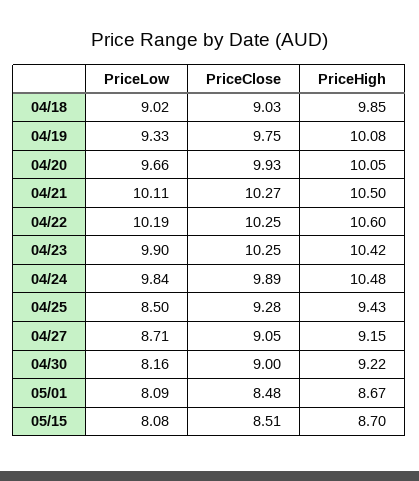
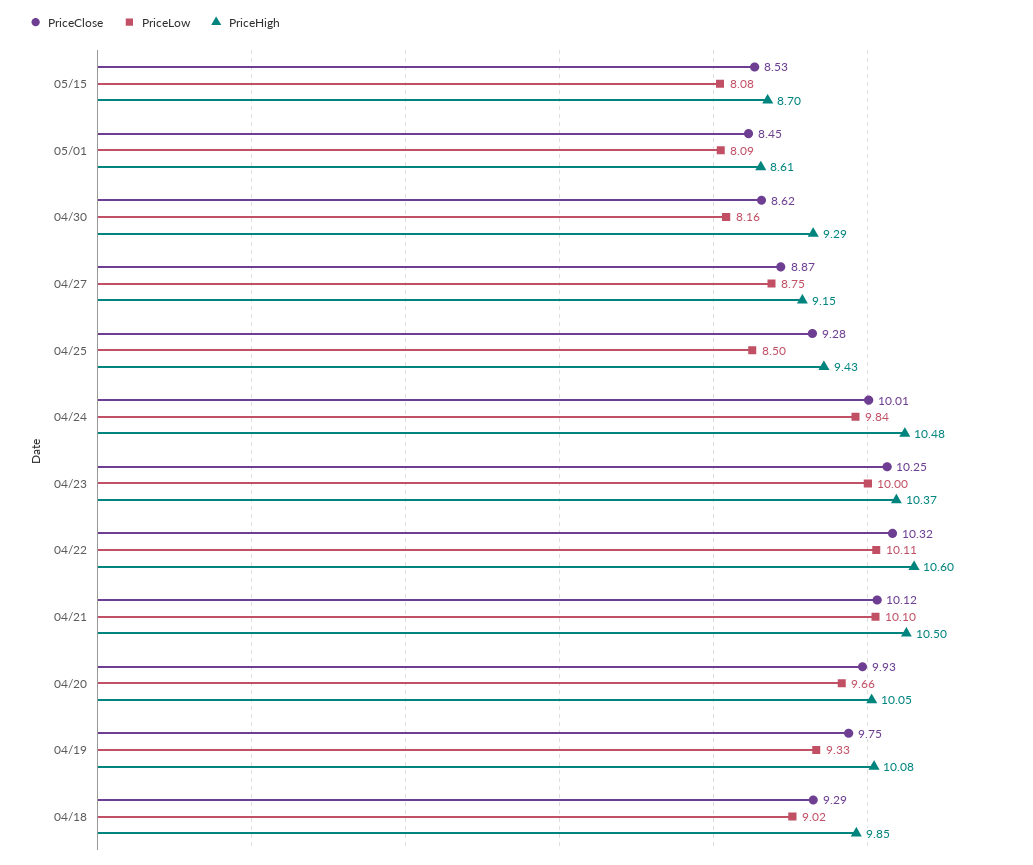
PriceClose, 04/18: 9.03 -> 9.29
PriceLow, 04/21: 10.11 -> 10.1
PriceClose, 04/21: 10.27 -> 10.12
PriceLow, 04/22: 10.19 -> 10.11
PriceClose, 04/22: 10.25 -> 10.32
PriceLow, 04/23: 9.9 -> 10
PriceHigh, 04/23: 10.42 -> 10.37
PriceClose, 04/24: 9.89 -> 10.01
PriceLow, 04/27: 8.71 -> 8.75
PriceClose, 04/27: 9.05 -> 8.87
PriceClose, 04/30: 9 -> 8.62
PriceHigh, 04/30: 9.22 -> 9.29
PriceClose, 05/01: 8.48 -> 8.45
PriceHigh, 05/01: 8.67 -> 8.61
PriceClose, 05/15: 8.51 -> 8.53

